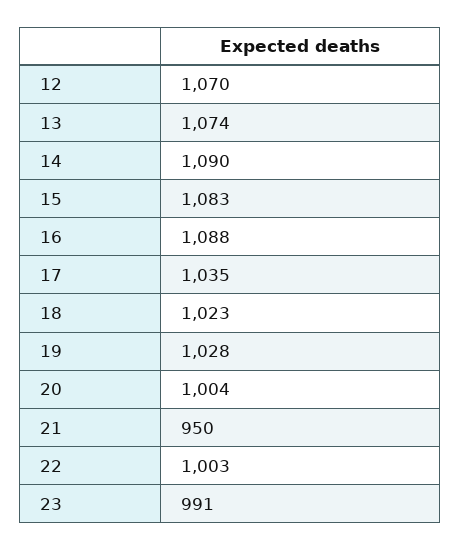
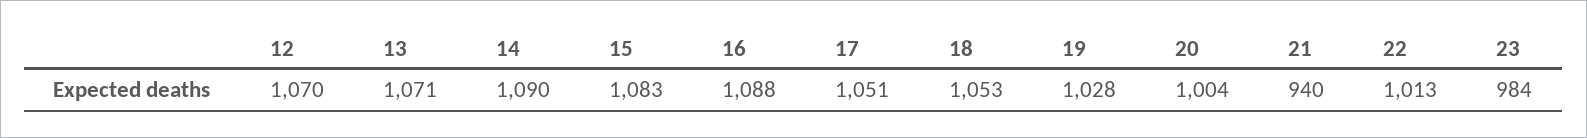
13: 1074 -> 1071
17: 1035 -> 1051
18: 1023 -> 1053
21: 950 -> 940
22: 1003 -> 1013
23: 991 -> 984

